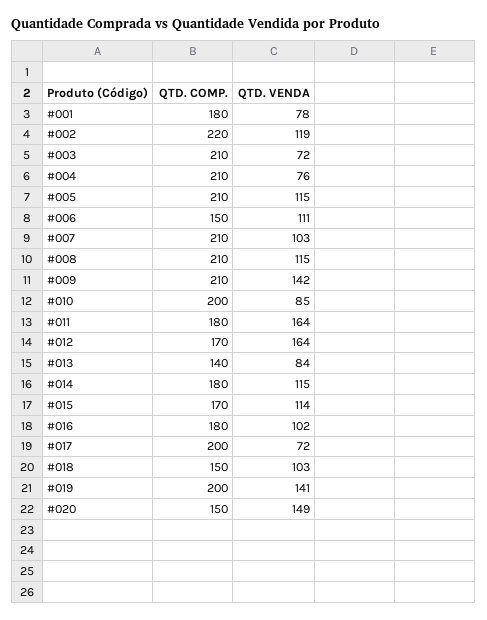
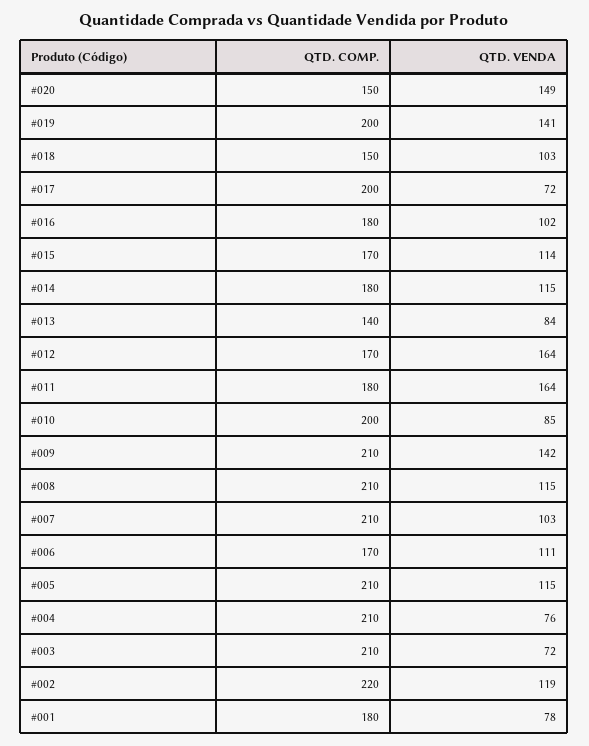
QTD. COMP., #006: 150 -> 170

